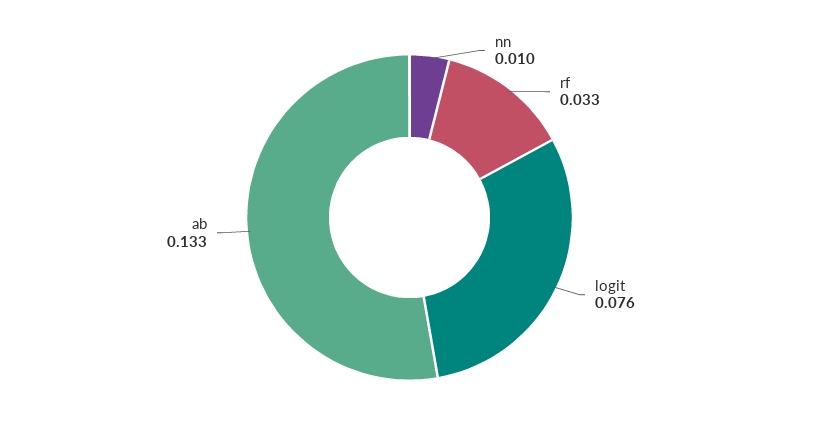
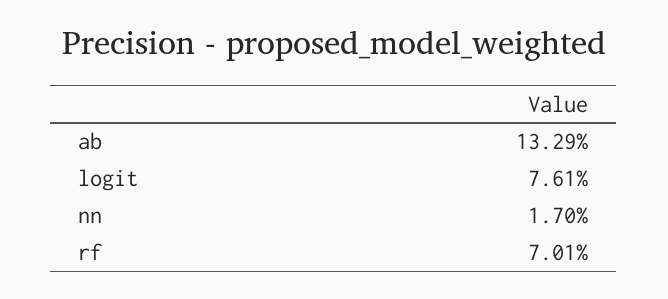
nn: 0.01 -> 0.017
rf: 0.033 -> 0.0701

